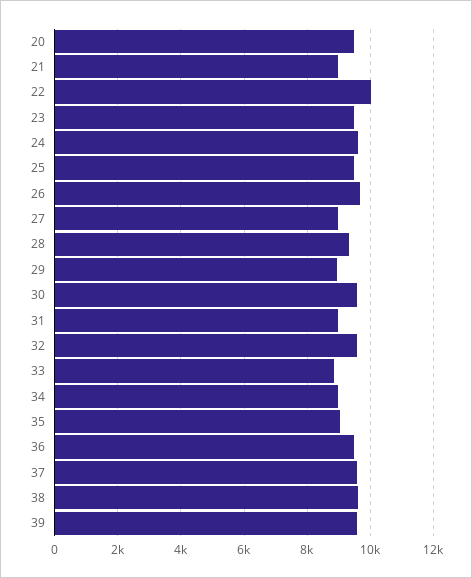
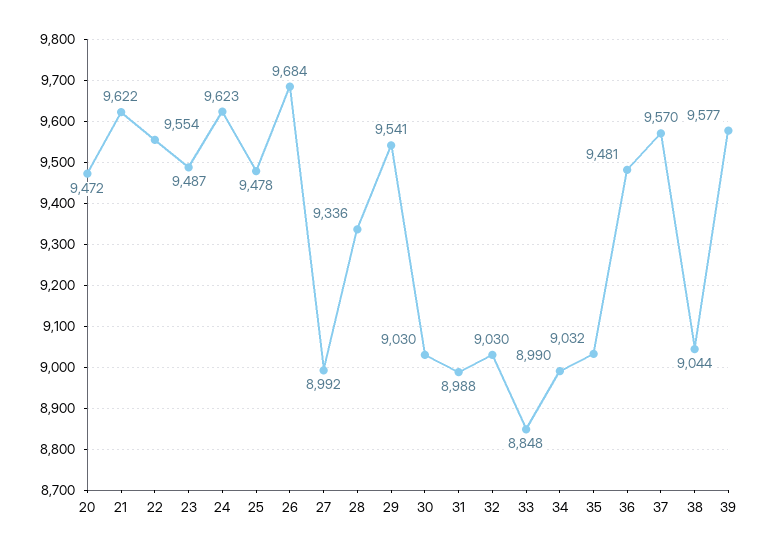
21: 9000 -> 9622
22: 10000 -> 9554
29: 9000 -> 9541
30: 9600 -> 9030
32: 9600 -> 9030
38: 9600 -> 9044

